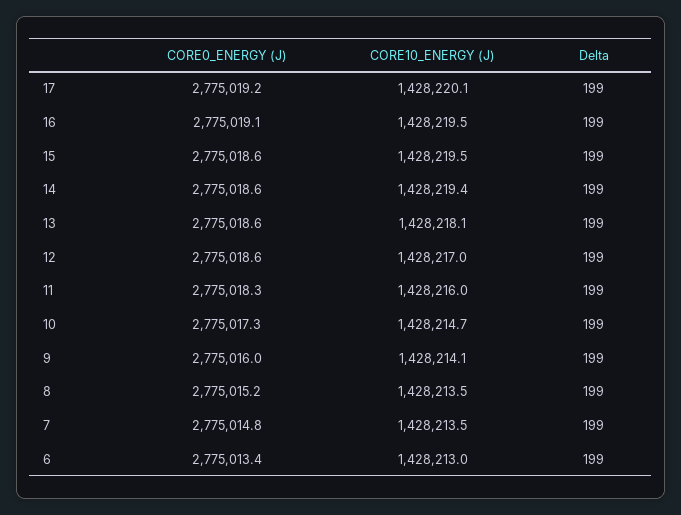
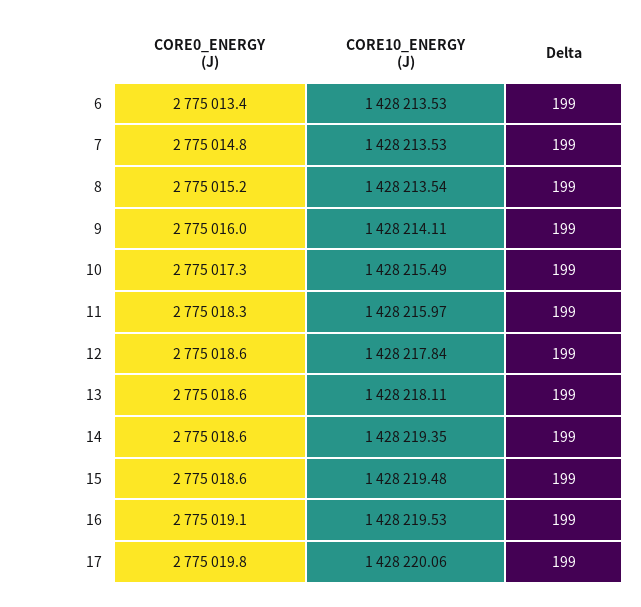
CORE0_ENERGY (J), 17: 2775019.2 -> 2775019.8
CORE10_ENERGY (J), 12: 1428217 -> 1428217.84
CORE10_ENERGY (J), 10: 1428214.7 -> 1428215.49
CORE10_ENERGY (J), 6: 1428213 -> 1428213.53

